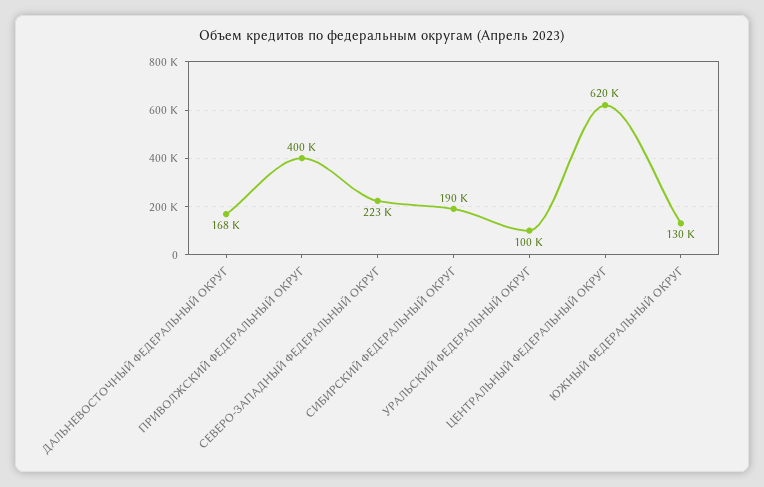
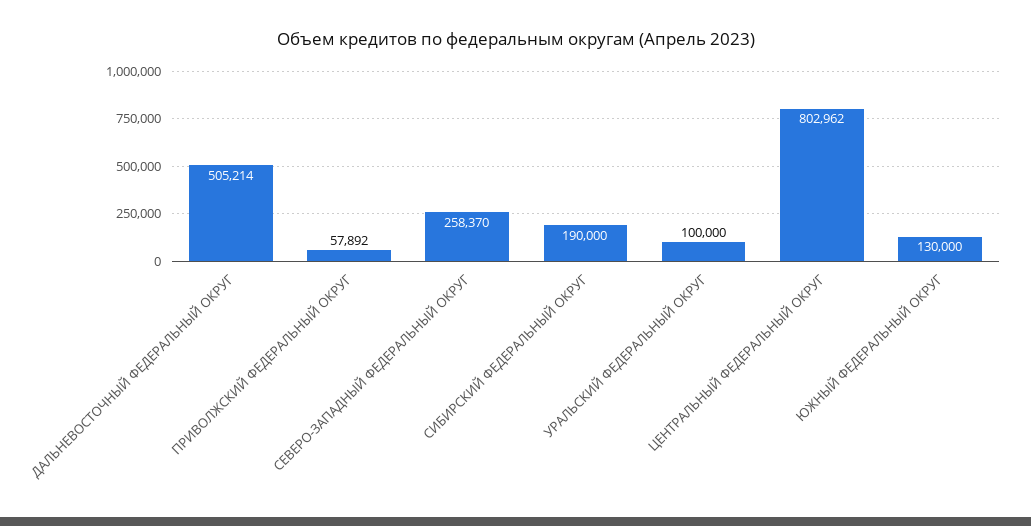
ДАЛЬНЕВОСТОЧНЫЙ ФЕДЕРАЛЬНЫЙ ОКРУГ: 168000 -> 505214
ПРИВОЛЖСКИЙ ФЕДЕРАЛЬНЫЙ ОКРУГ: 400000 -> 57892
СЕВЕРО-ЗАПАДНЫЙ ФЕДЕРАЛЬНЫЙ ОКРУГ: 223000 -> 258370
ЦЕНТРАЛЬНЫЙ ФЕДЕРАЛЬНЫЙ ОКРУГ: 620000 -> 802962

